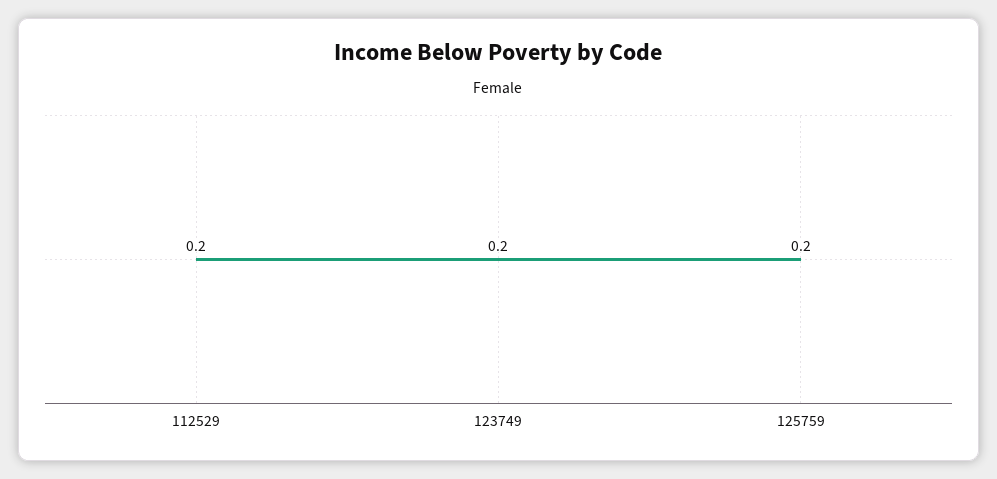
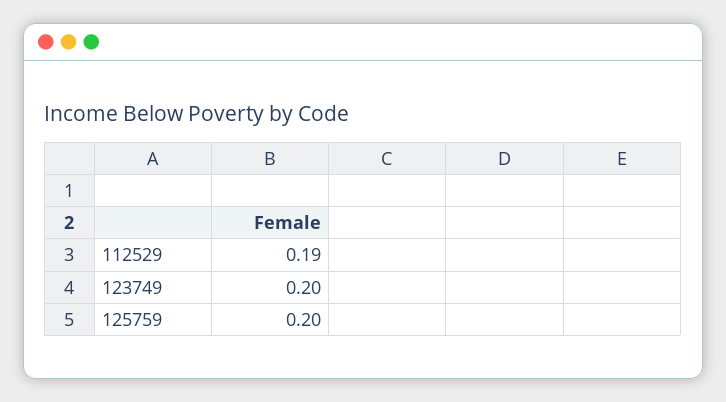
112529: 0.2 -> 0.19

